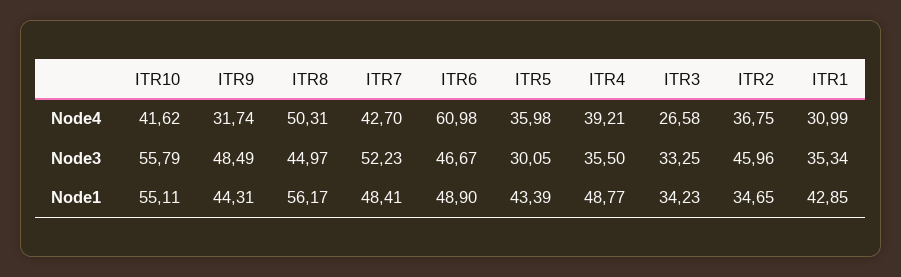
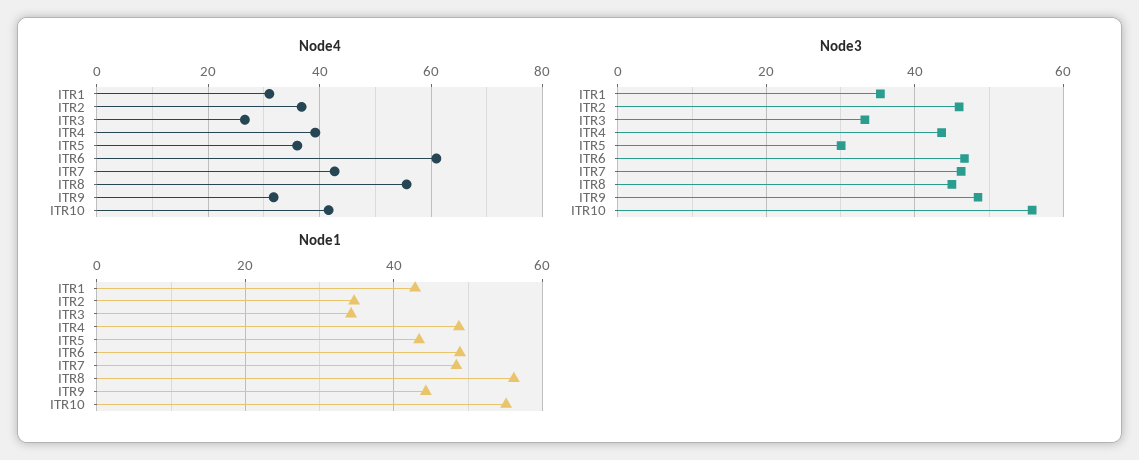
Node4, ITR8: 50.31 -> 56
Node3, ITR7: 52.23 -> 46
Node3, ITR4: 35.5 -> 44

